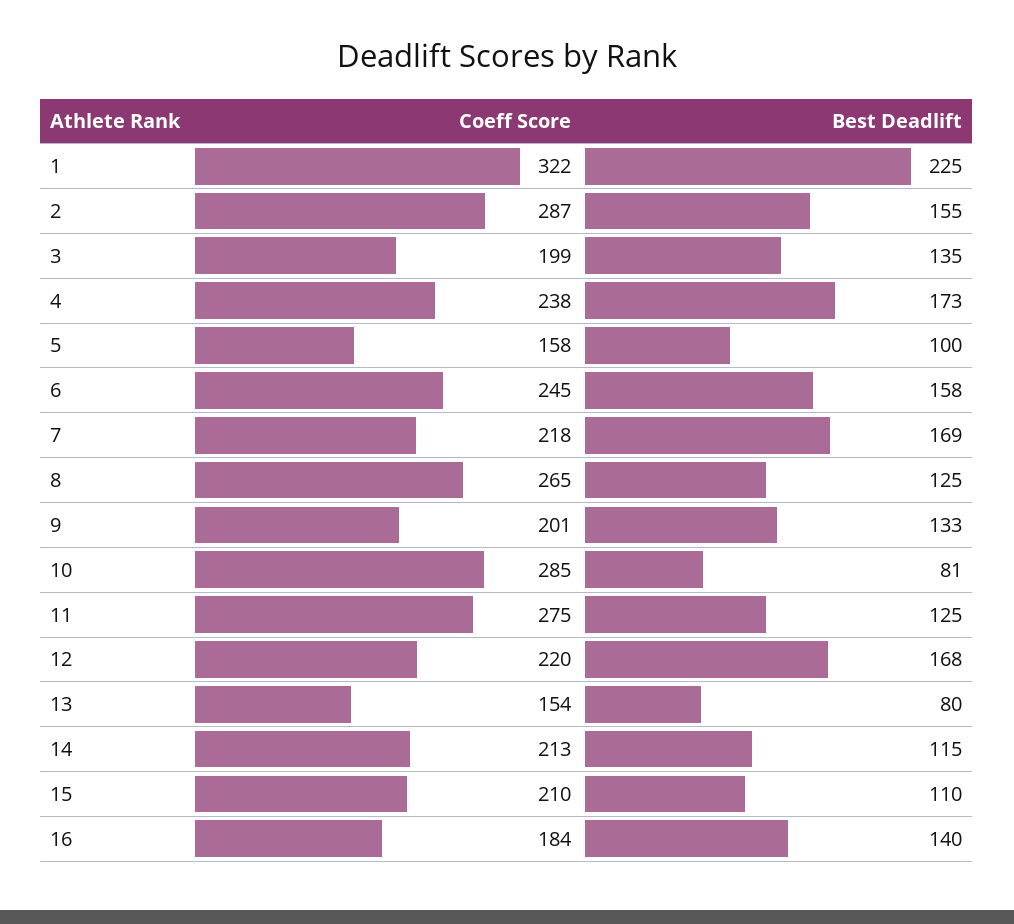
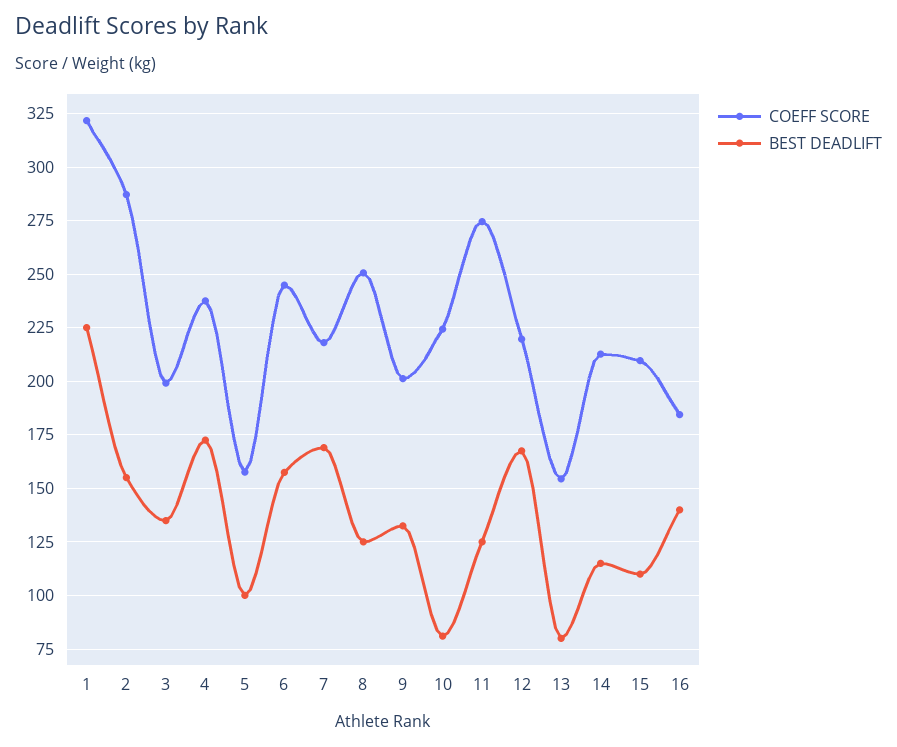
Coeff Score, 8: 265 -> 250
Coeff Score, 10: 285 -> 225

